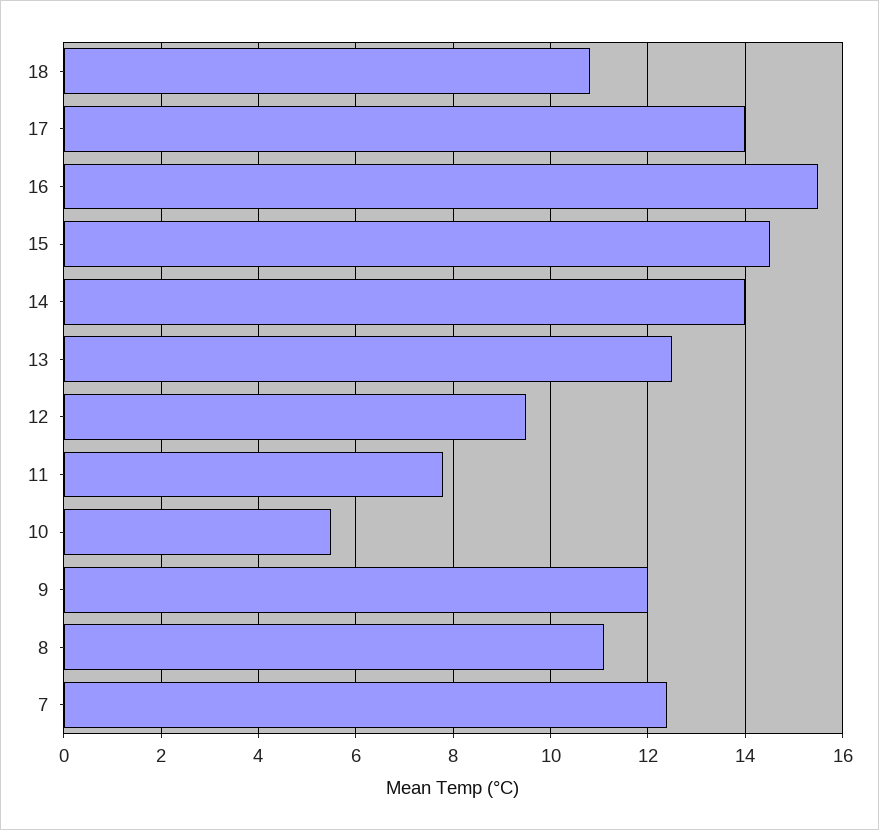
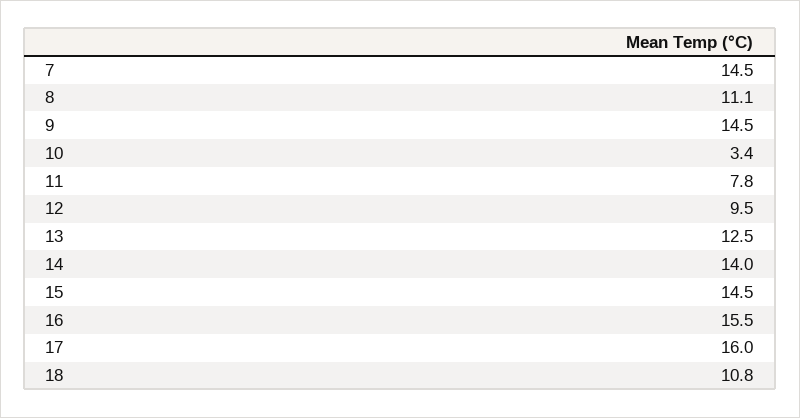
17: 14 -> 16
10: 5.5 -> 3.4
9: 12 -> 14.5
7: 12.5 -> 14.5

